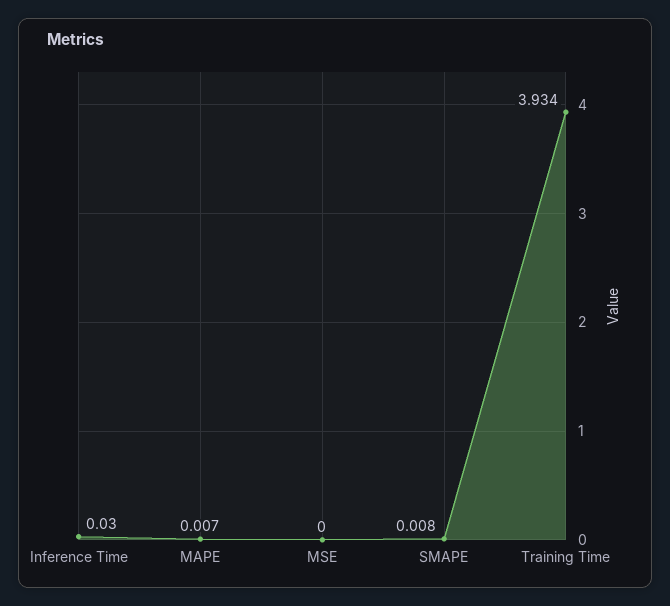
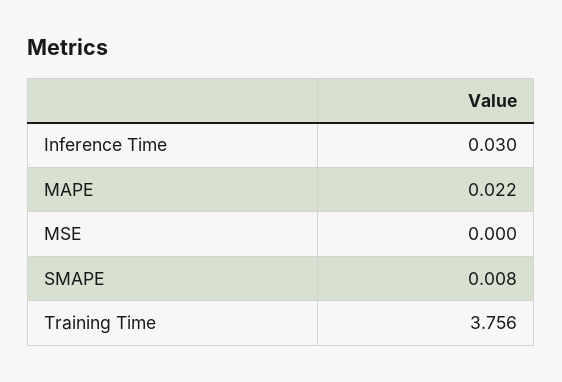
MAPE: 0.007 -> 0.022
Training Time: 3.934 -> 3.756

